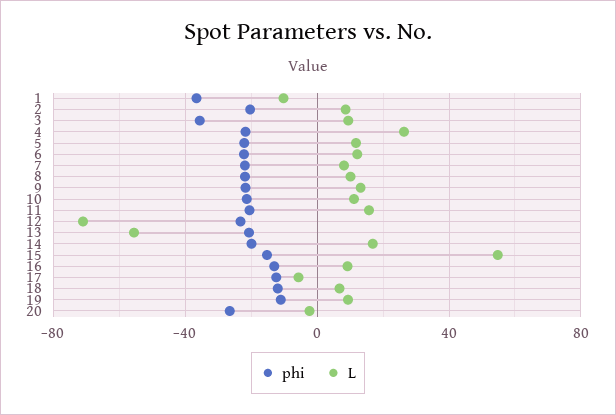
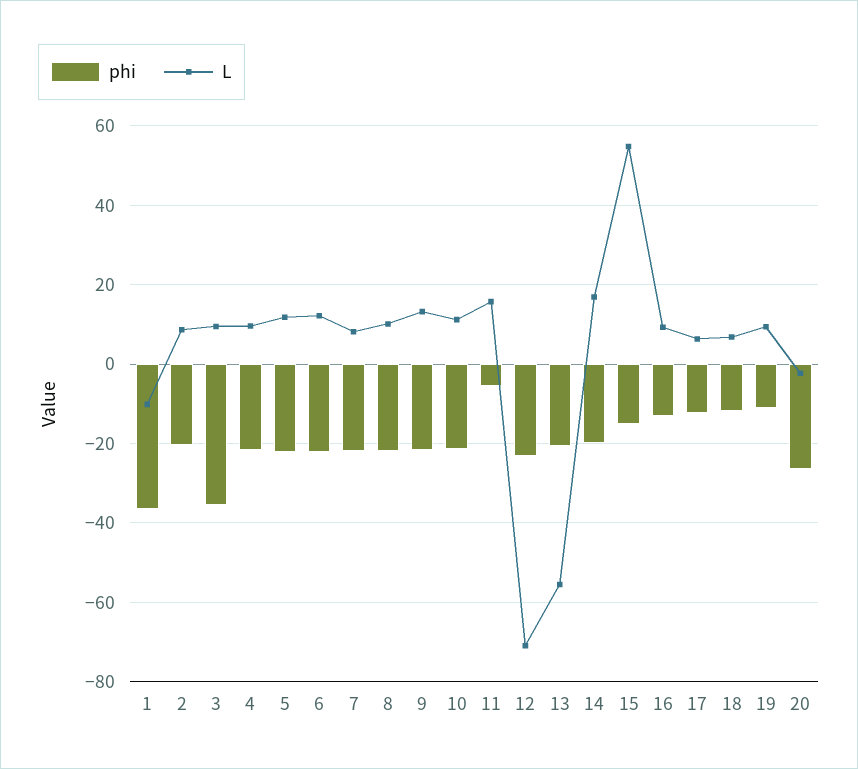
L, 4: 25 -> 10
phi, 11: -20 -> -6
L, 17: -5 -> 6

